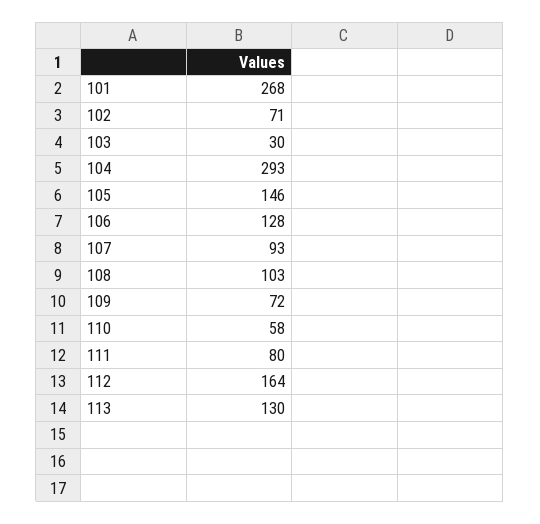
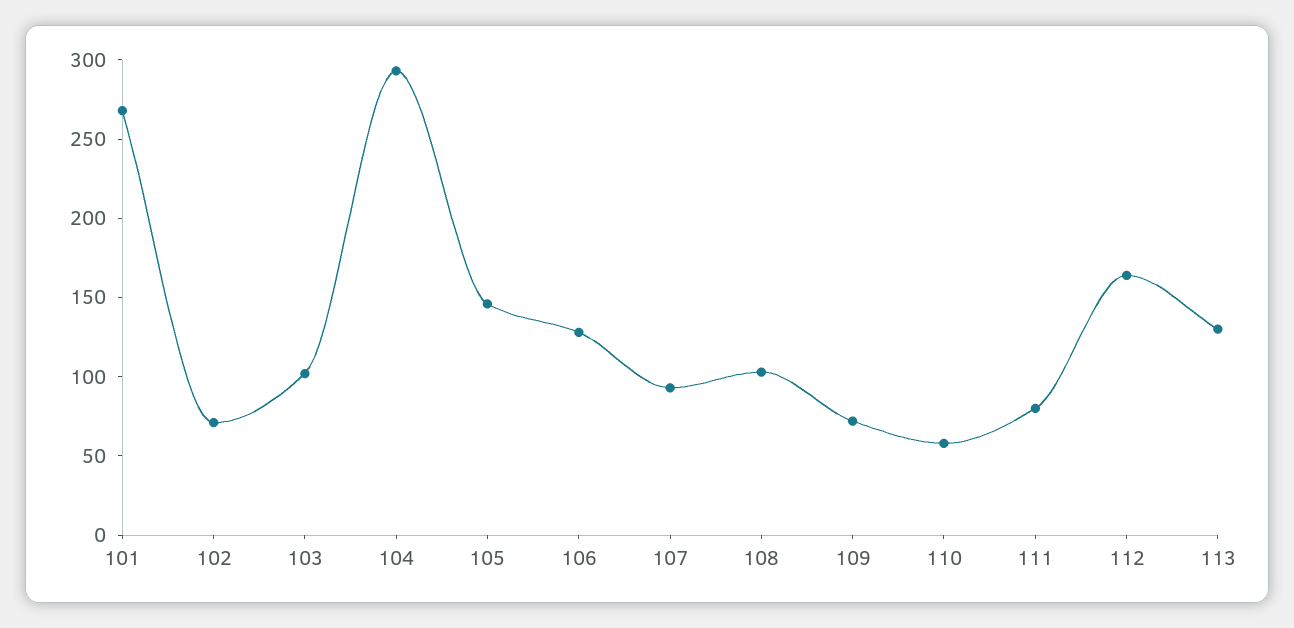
103: 30 -> 100

